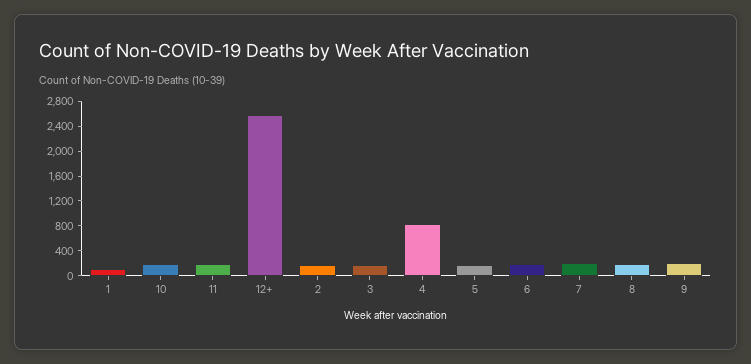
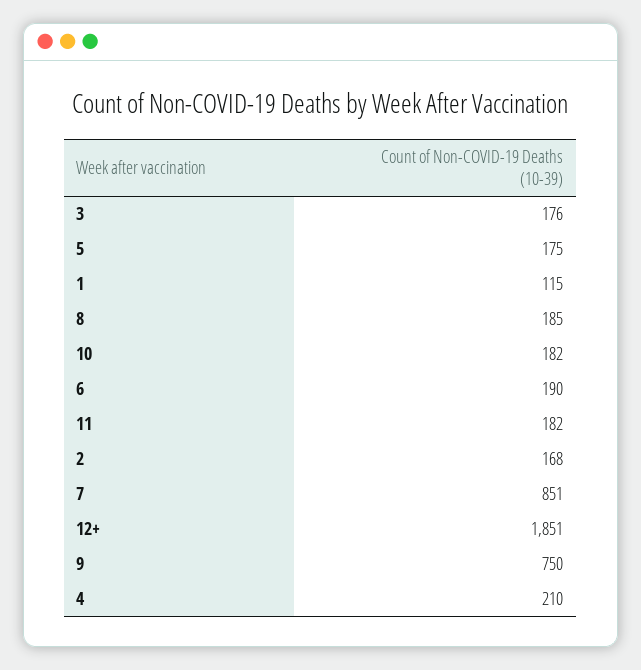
12+: 2600 -> 1851
4: 800 -> 210
7: 200 -> 851
9: 200 -> 750

